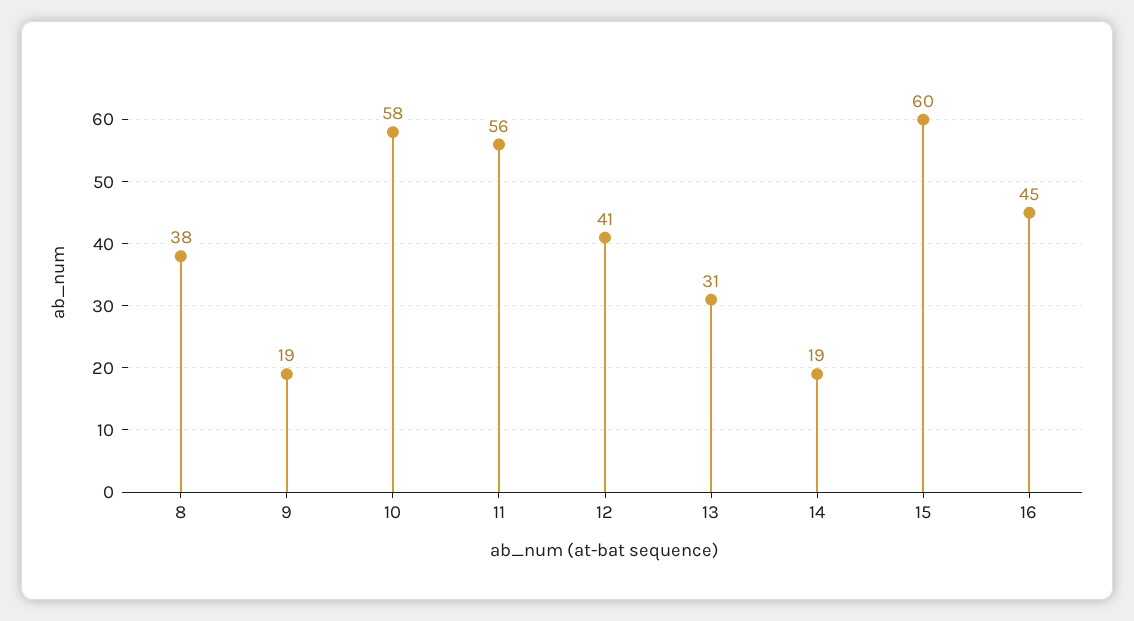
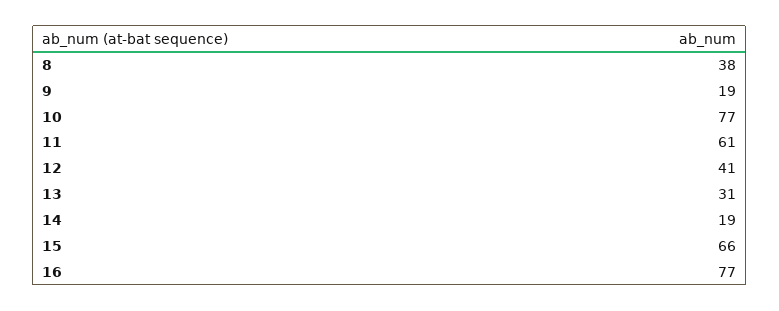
10: 58 -> 77
11: 56 -> 61
15: 60 -> 66
16: 45 -> 77

